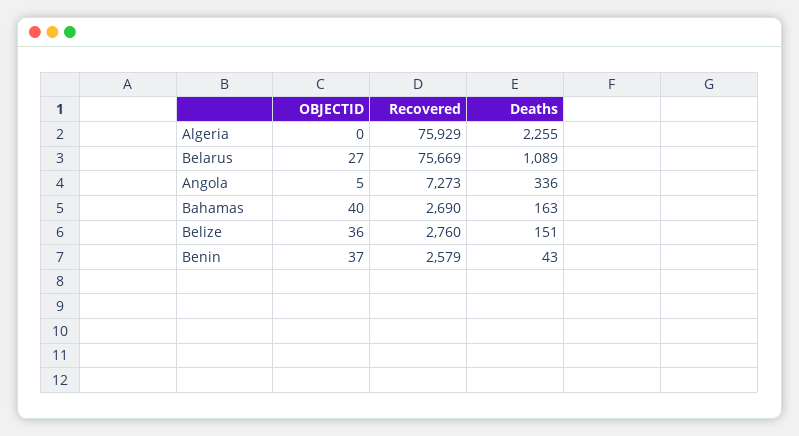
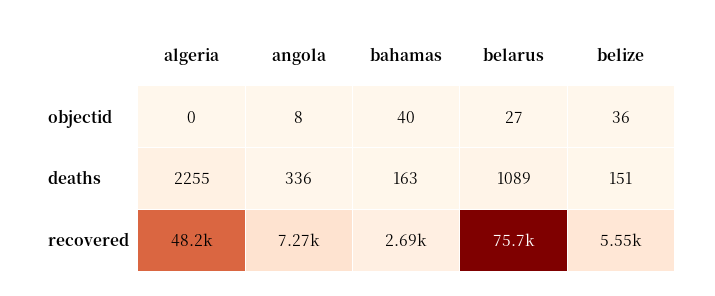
Recovered, Algeria: 75929 -> 48200
OBJECTID, Angola: 5 -> 8
Recovered, Belize: 2760 -> 5550
OBJECTID, Benin: 37 -> none
Recovered, Benin: 2579 -> none
Deaths, Benin: 43 -> none

